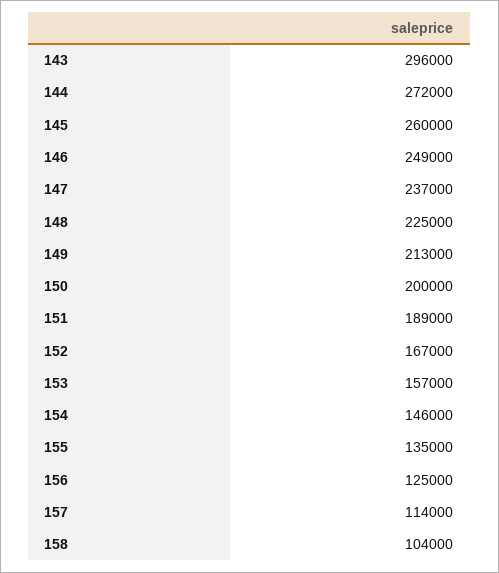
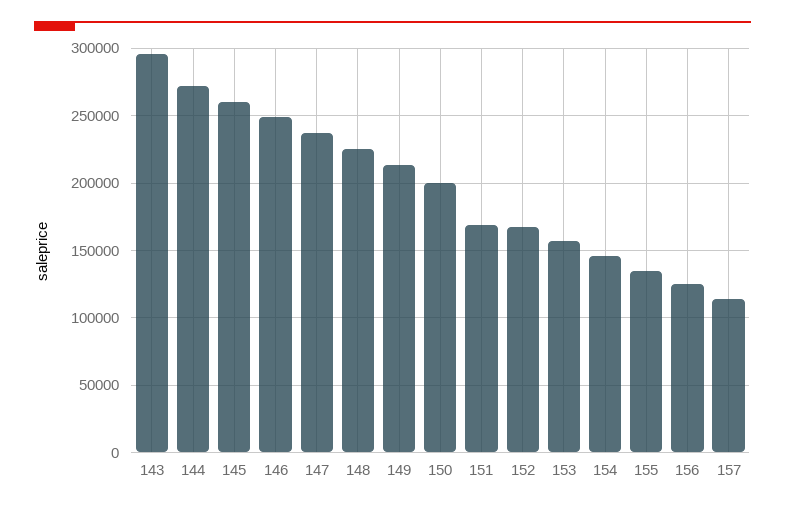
151: 189000 -> 170000
158: 104000 -> none

